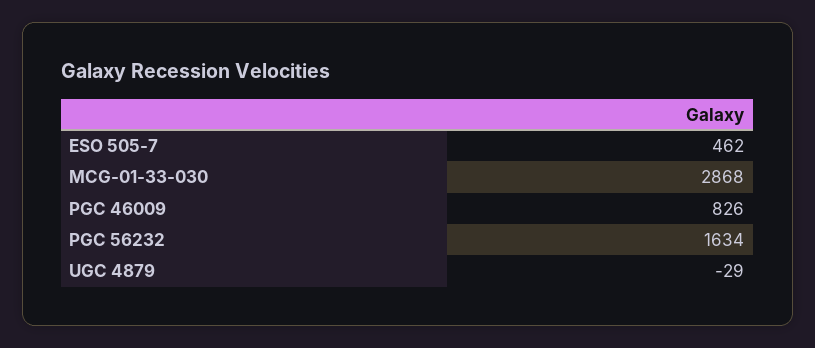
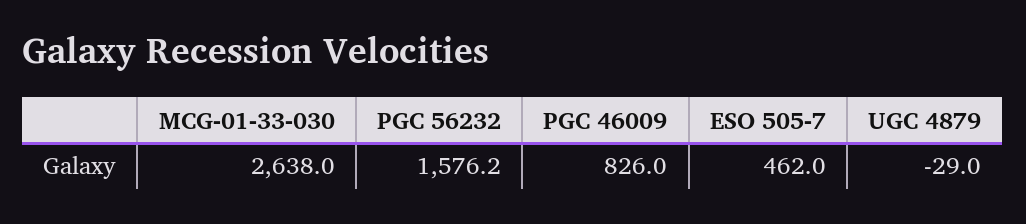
MCG-01-33-030: 2868 -> 2638
PGC 56232: 1634 -> 1576.2

